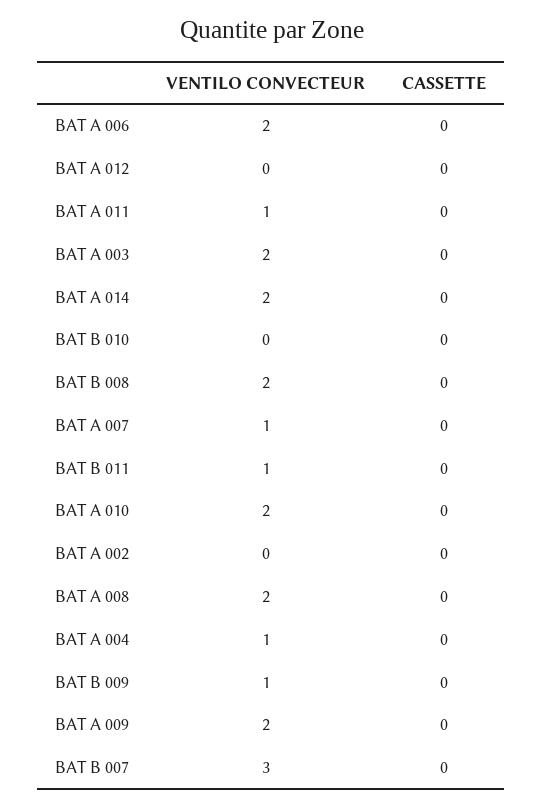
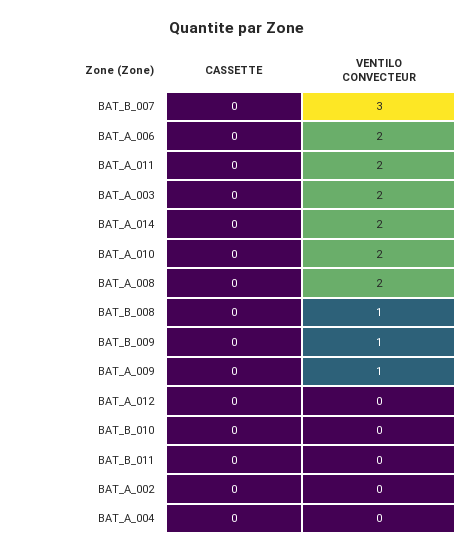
VENTILO CONVECTEUR, BAT A 011: 1 -> 2
VENTILO CONVECTEUR, BAT B 008: 2 -> 1
VENTILO CONVECTEUR, BAT A 007: 1 -> none
CASSETTE, BAT A 007: 0 -> none
VENTILO CONVECTEUR, BAT B 011: 1 -> 0
VENTILO CONVECTEUR, BAT A 004: 1 -> 0
VENTILO CONVECTEUR, BAT A 009: 2 -> 1

